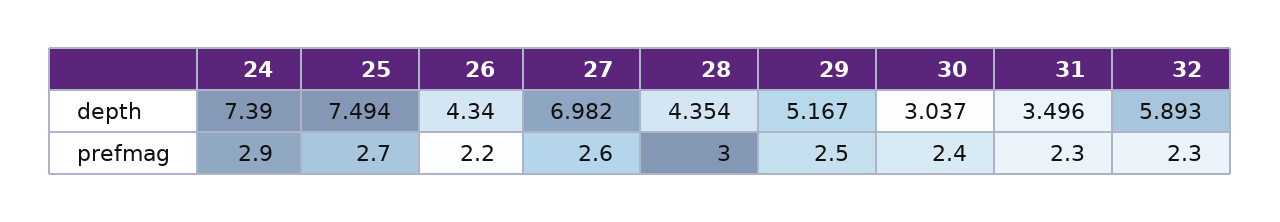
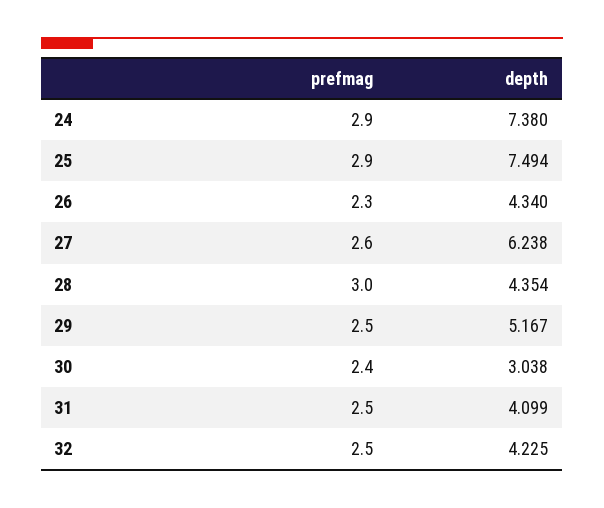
24, depth: 7.39 -> 7.38
27, depth: 6.982 -> 6.238
30, depth: 3.037 -> 3.038
31, depth: 3.496 -> 4.099
32, depth: 5.893 -> 4.225
25, prefmag: 2.7 -> 2.9
26, prefmag: 2.2 -> 2.3
31, prefmag: 2.3 -> 2.5
32, prefmag: 2.3 -> 2.5

